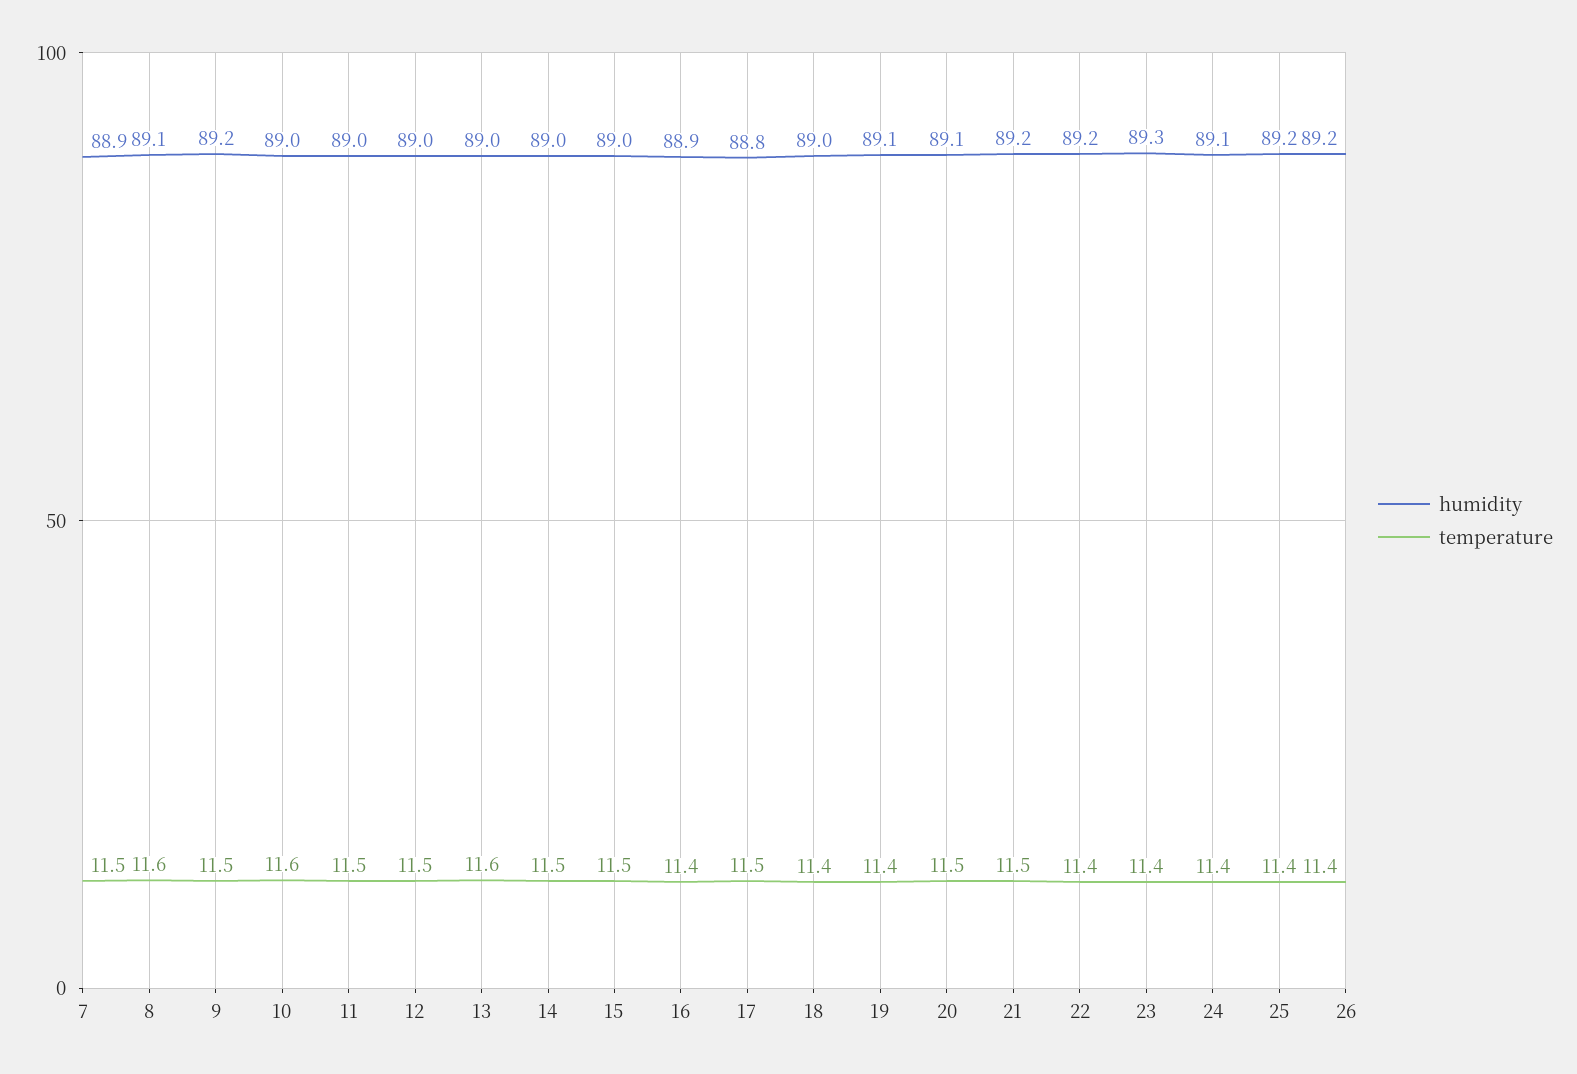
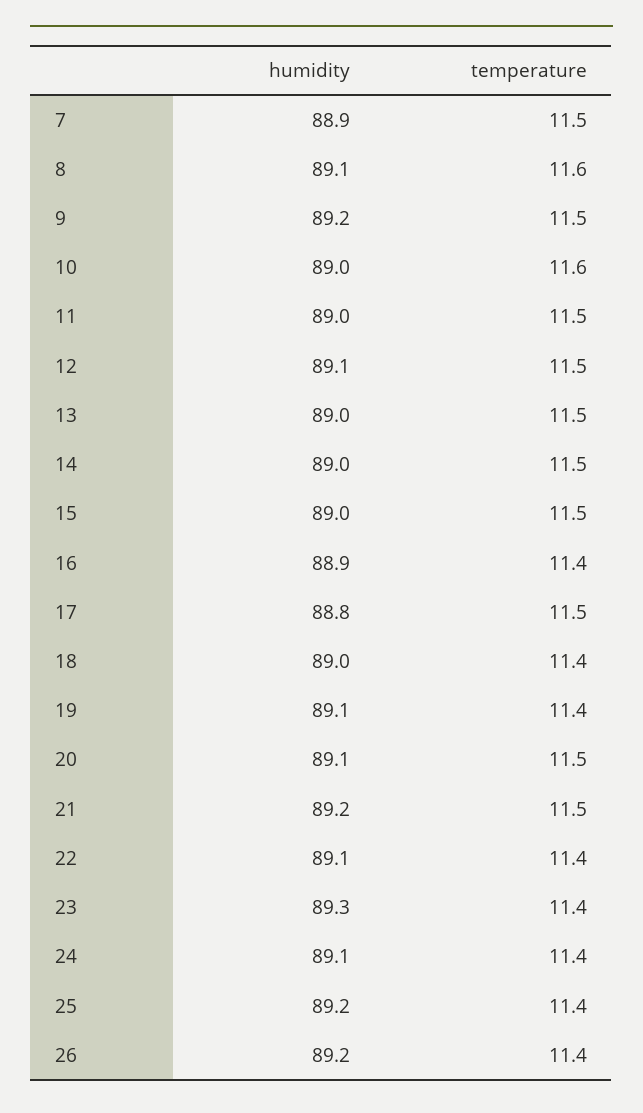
humidity, 12: 89 -> 89.1
temperature, 13: 11.6 -> 11.5
humidity, 22: 89.2 -> 89.1

